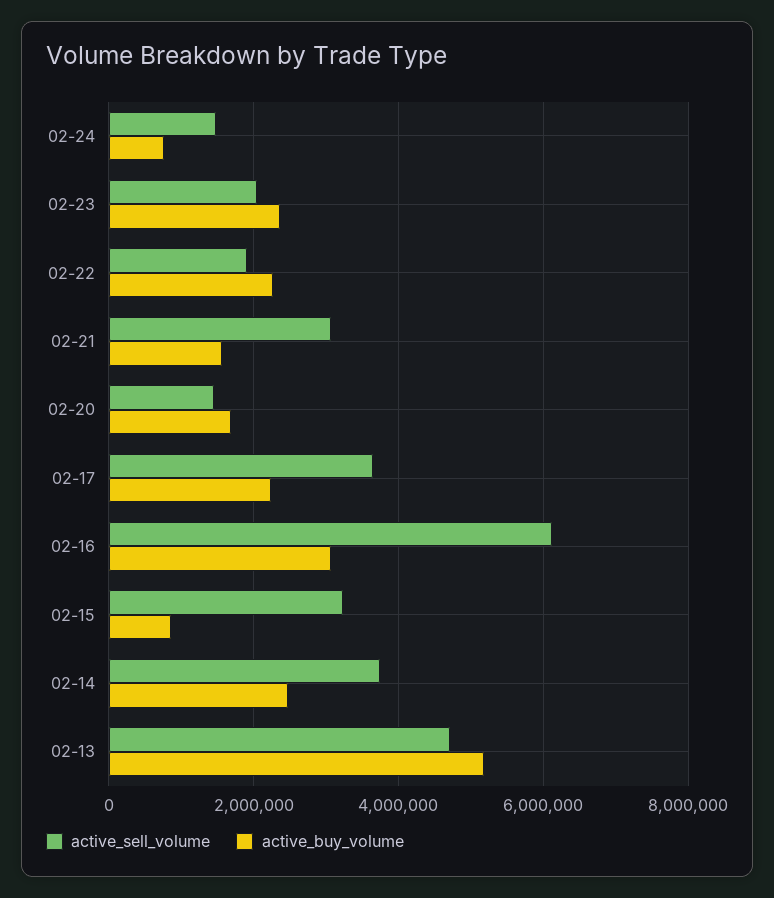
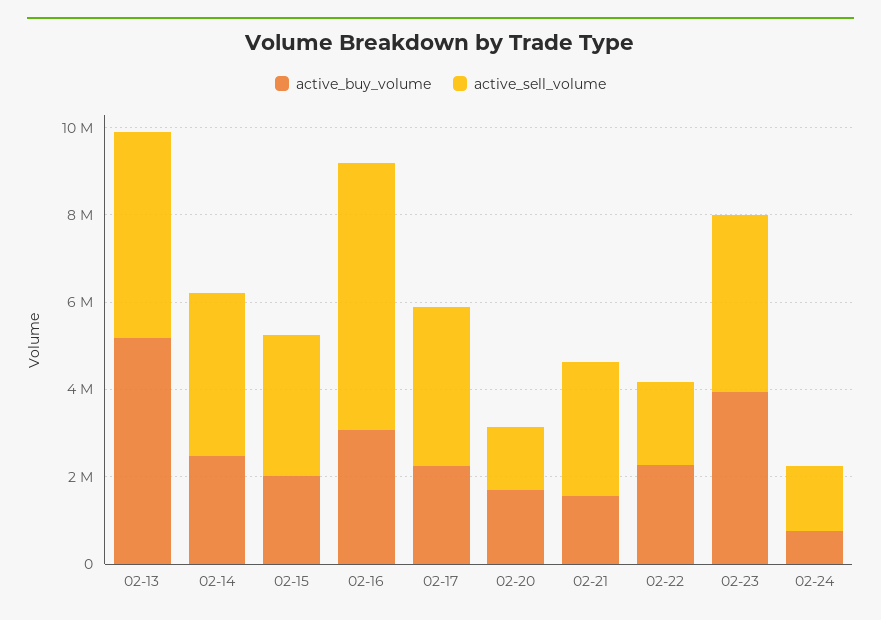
active_sell_volume, 02-23: 2000000 -> 4000000
active_buy_volume, 02-23: 2400000 -> 4000000
active_buy_volume, 02-15: 800000 -> 2000000

